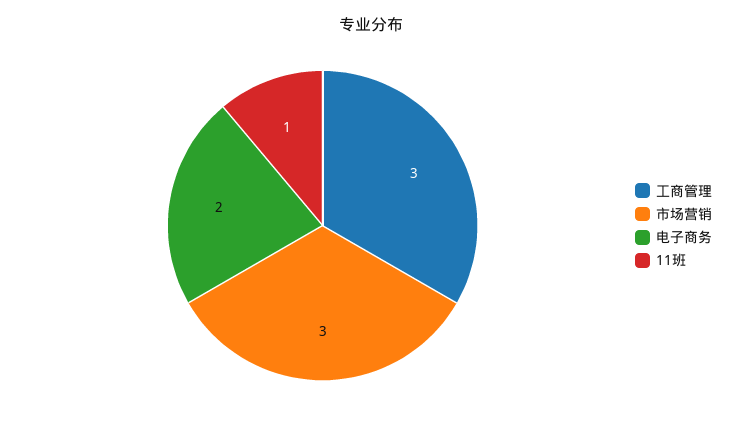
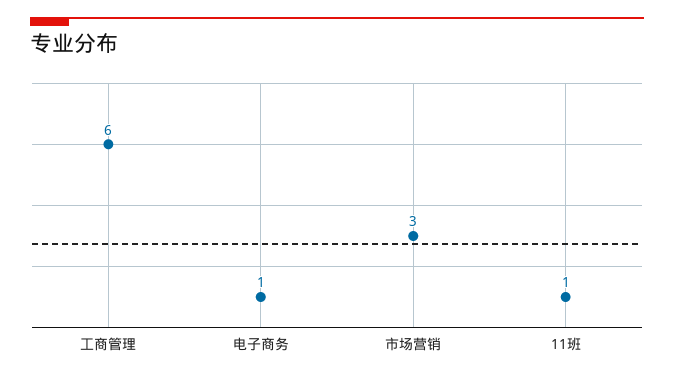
工商管理: 3 -> 6
电子商务: 2 -> 1

